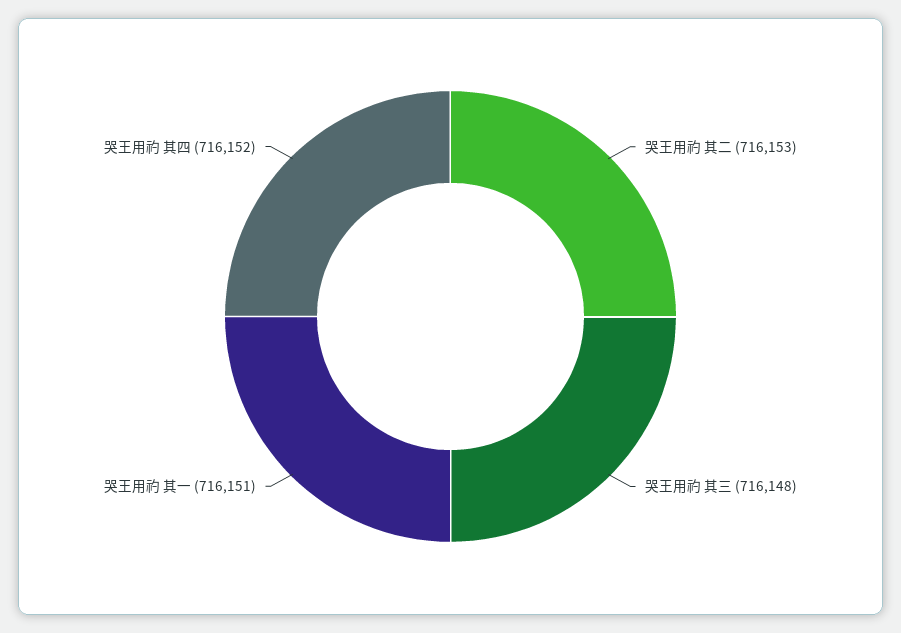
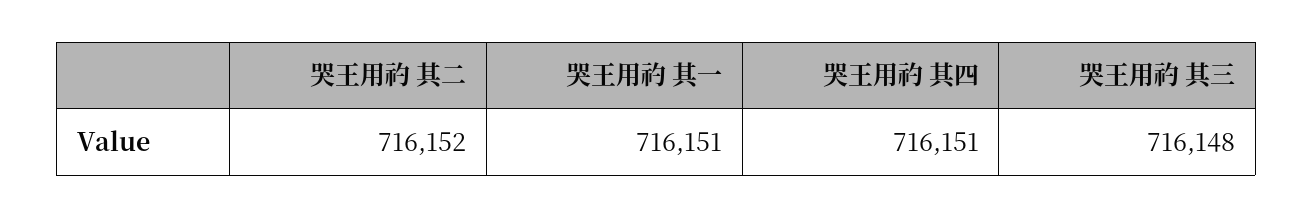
哭王用礿 其二: 716153 -> 716152
哭王用礿 其四: 716152 -> 716151

